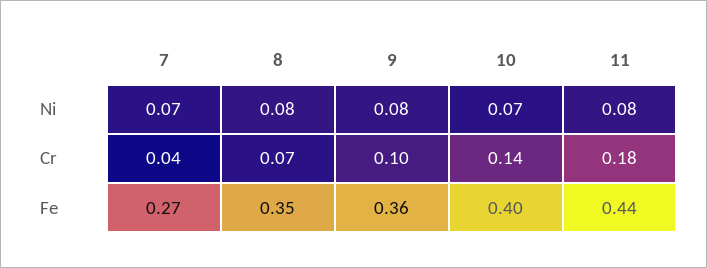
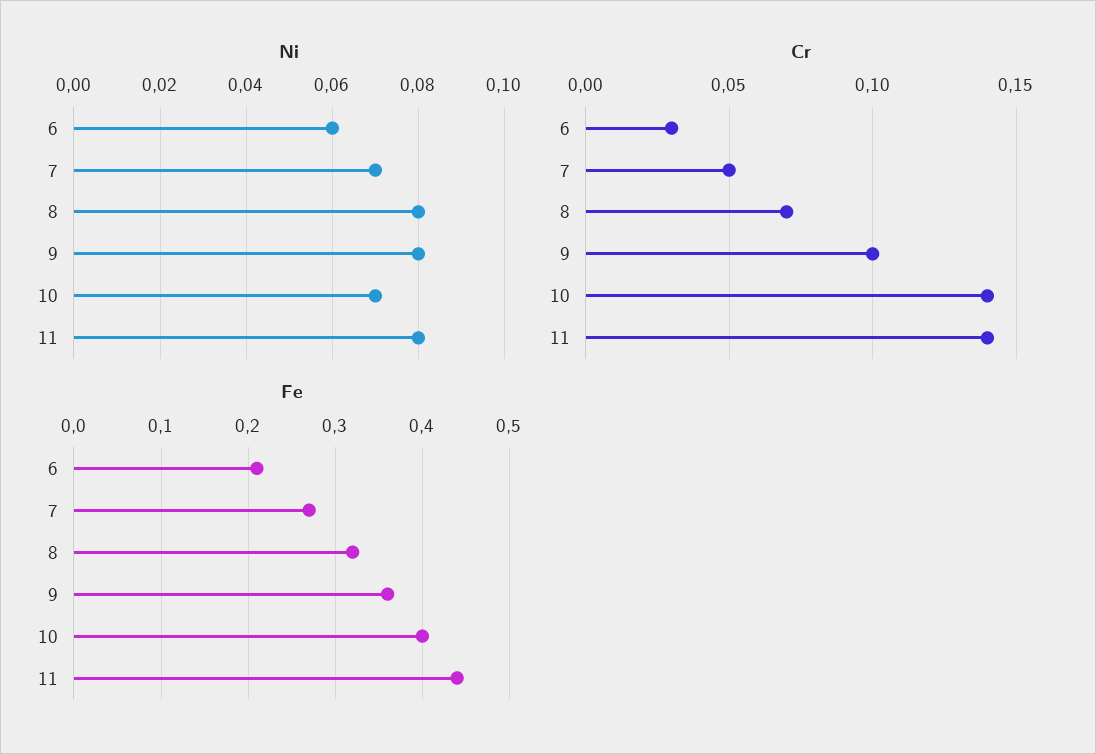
Cr, 7: 0.04 -> 0.05
Cr, 11: 0.18 -> 0.14
Fe, 8: 0.35 -> 0.32
Ni, 6: none -> 0.06
Cr, 6: none -> 0.03
Fe, 6: none -> 0.21

